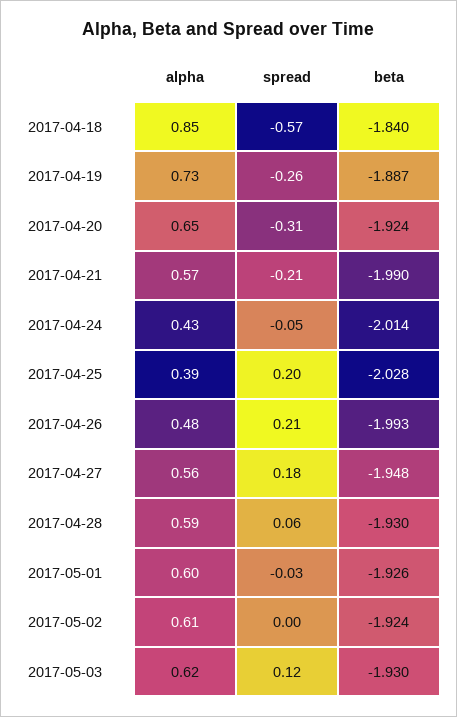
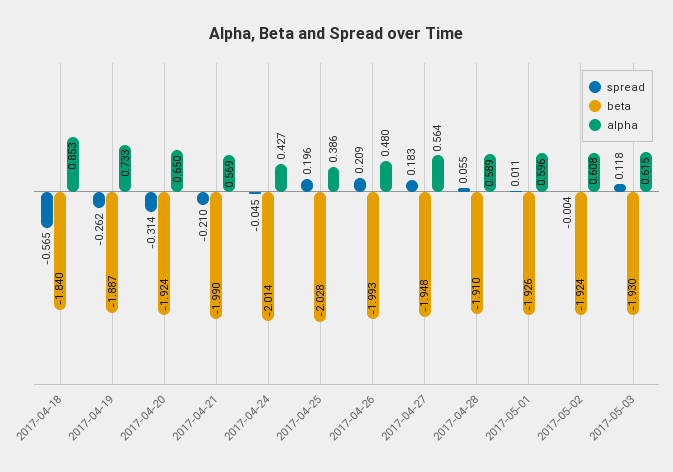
beta, 2017-04-28: -1.93 -> -1.91
spread, 2017-05-01: -0.03 -> 0.011

